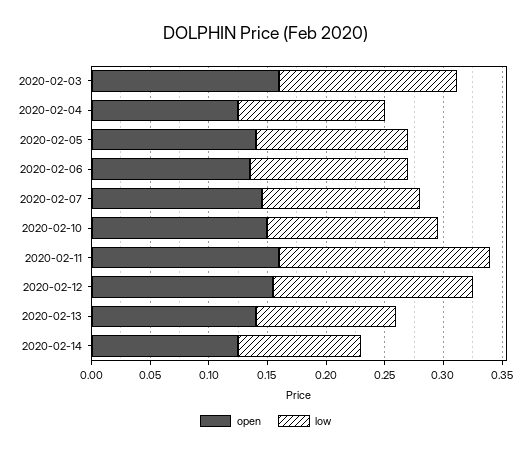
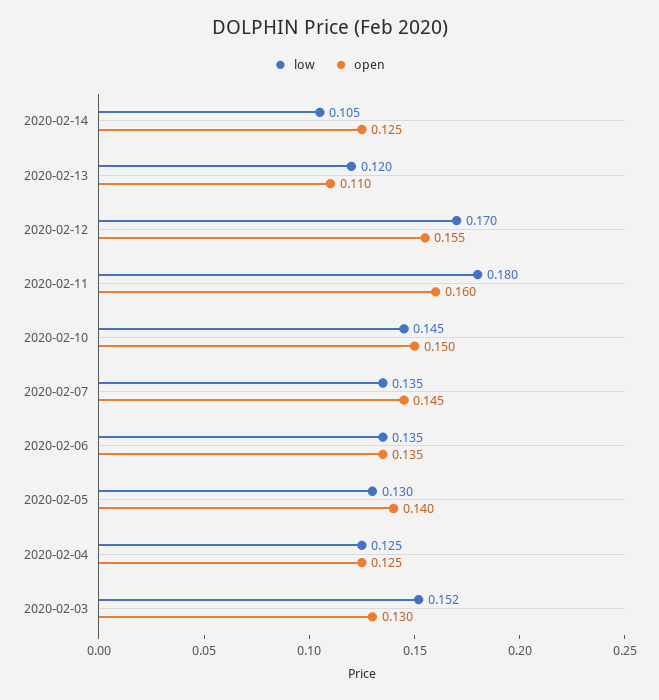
open, 2020-02-03: 0.16 -> 0.13
open, 2020-02-13: 0.14 -> 0.11

